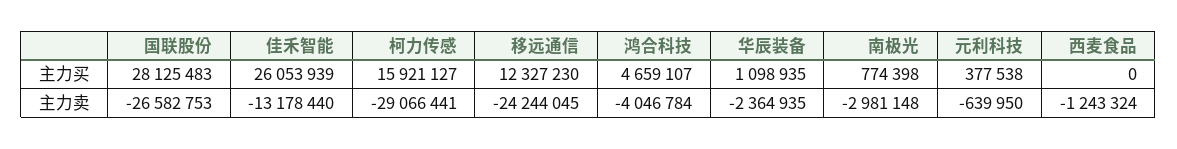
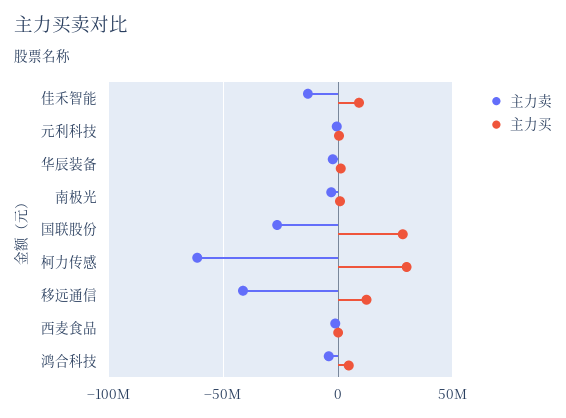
主力买, 佳禾智能: 26053939 -> 10000000
主力买, 柯力传感: 15921127 -> 30000000
主力卖, 柯力传感: -29066441 -> -60000000
主力卖, 移远通信: -24244045 -> -40000000

